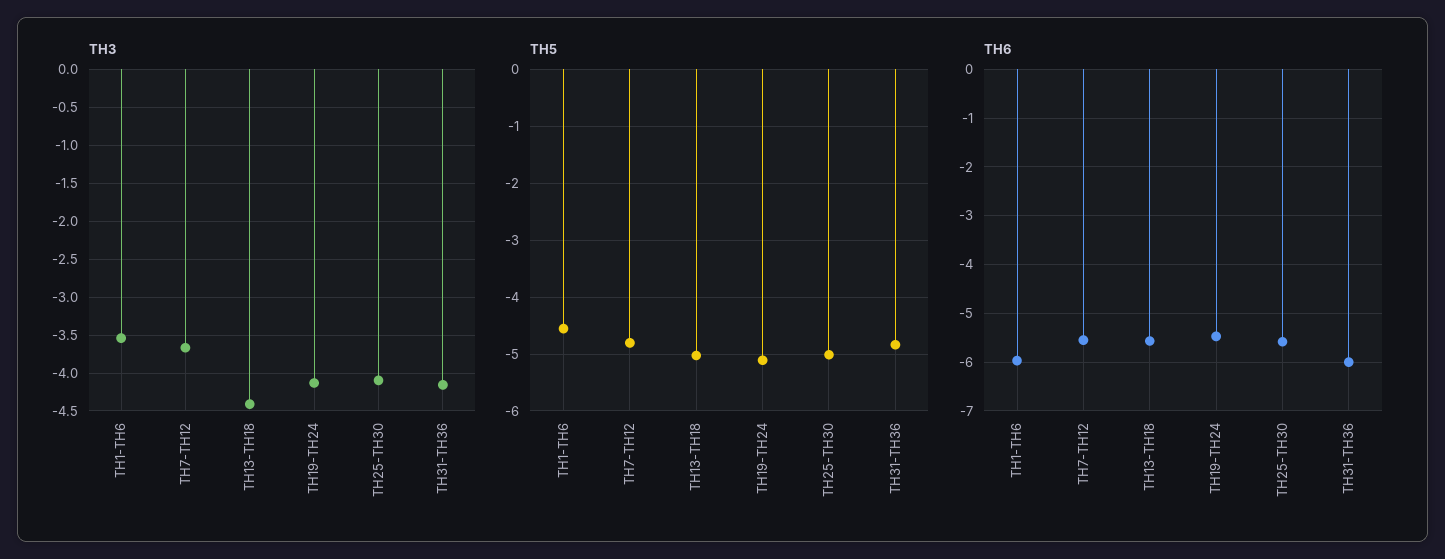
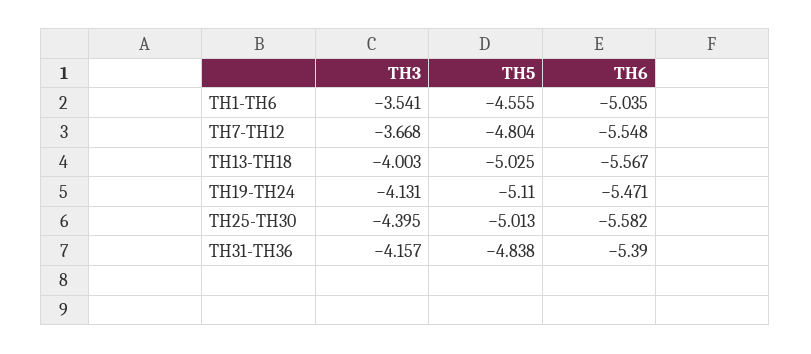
TH3, TH13-TH18: -4.4 -> -4.003
TH3, TH25-TH30: -4.1 -> -4.395
TH6, TH1-TH6: -6 -> -5.035
TH6, TH31-TH36: -6 -> -5.39

